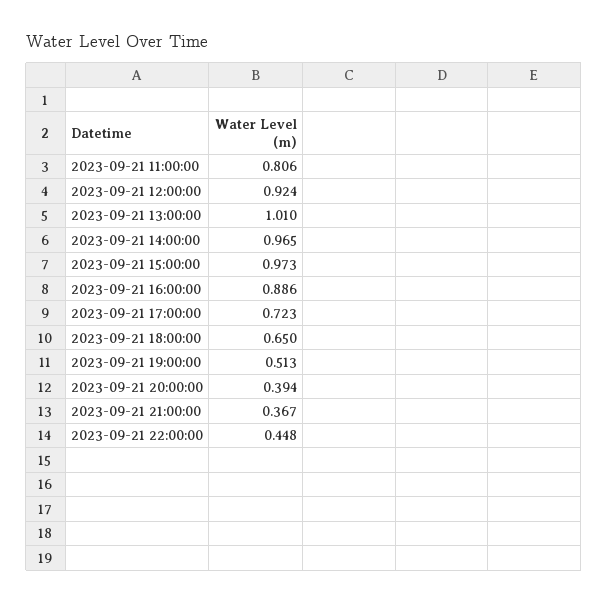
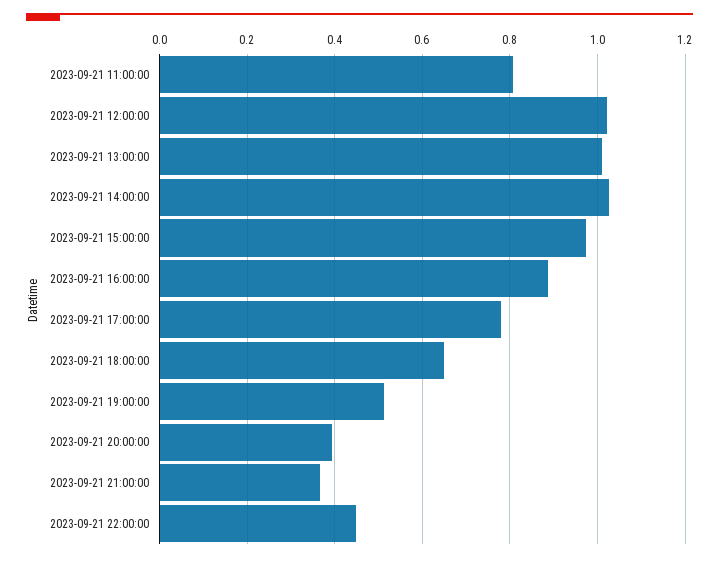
2023-09-21 12:00:00: 0.924 -> 1.02
2023-09-21 14:00:00: 0.965 -> 1.02
2023-09-21 17:00:00: 0.723 -> 0.78

